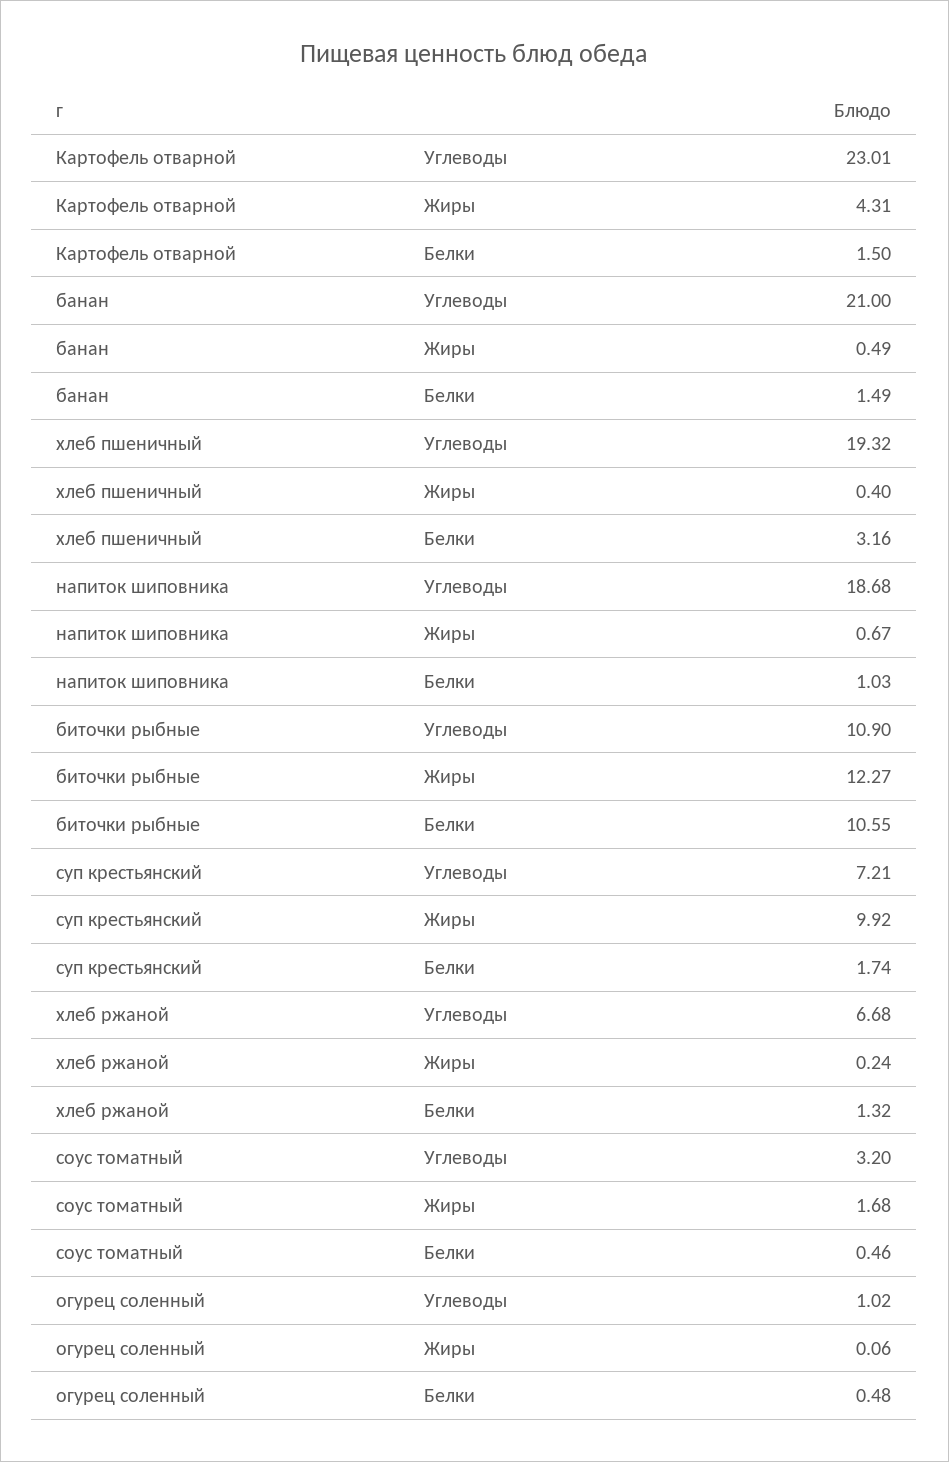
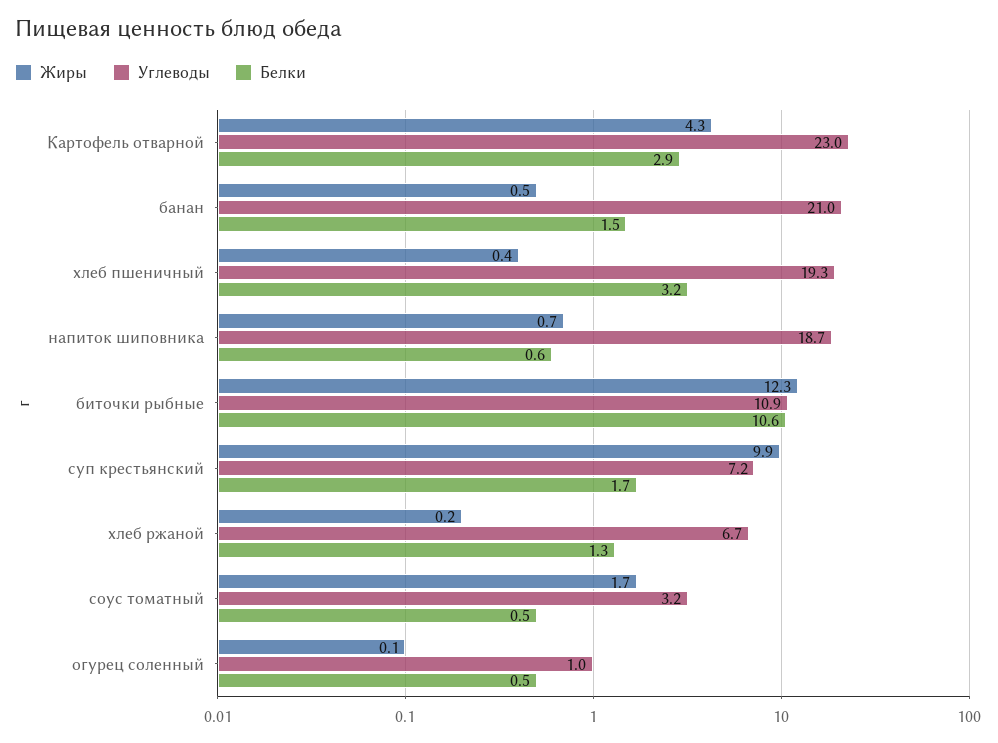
Белки, Картофель отварной: 1.5 -> 2.9
Белки, напиток шиповника: 1.03 -> 0.6

